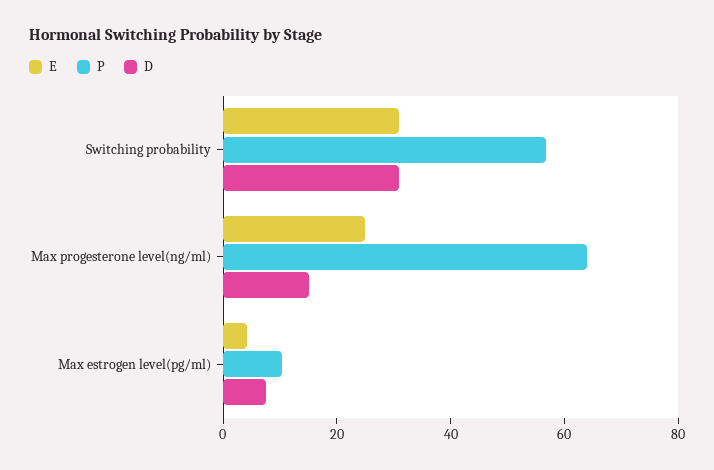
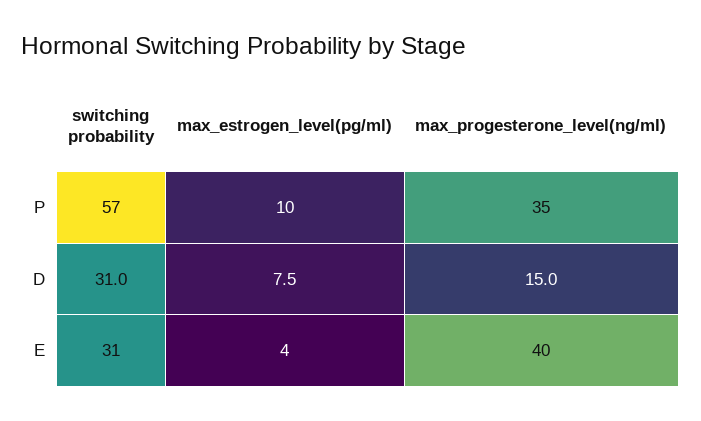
E, Max progesterone level(ng/ml): 25 -> 40
P, Max progesterone level(ng/ml): 65 -> 35

